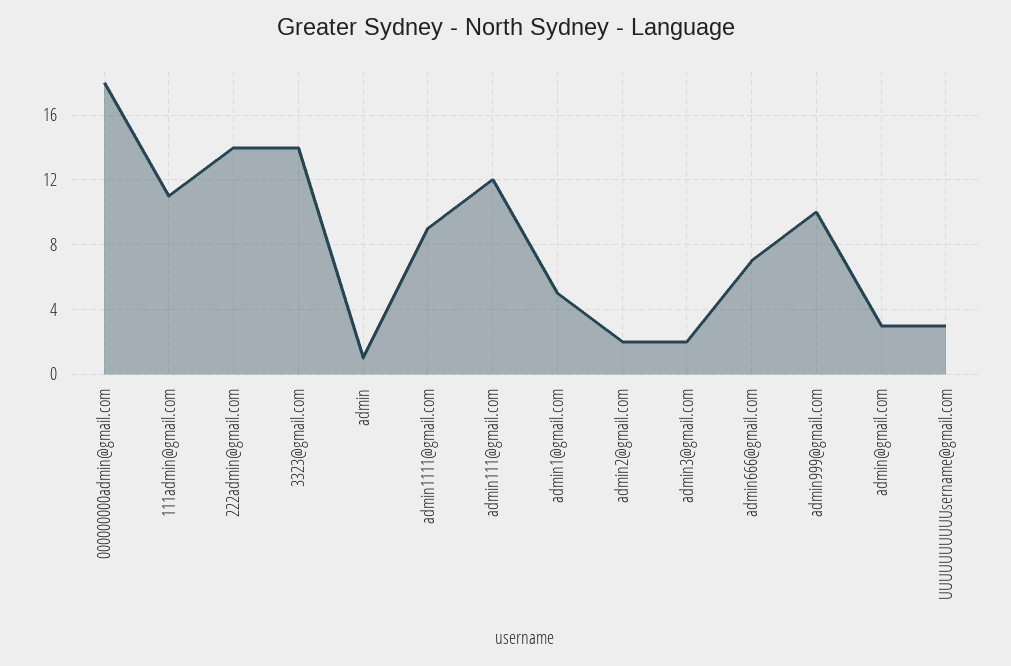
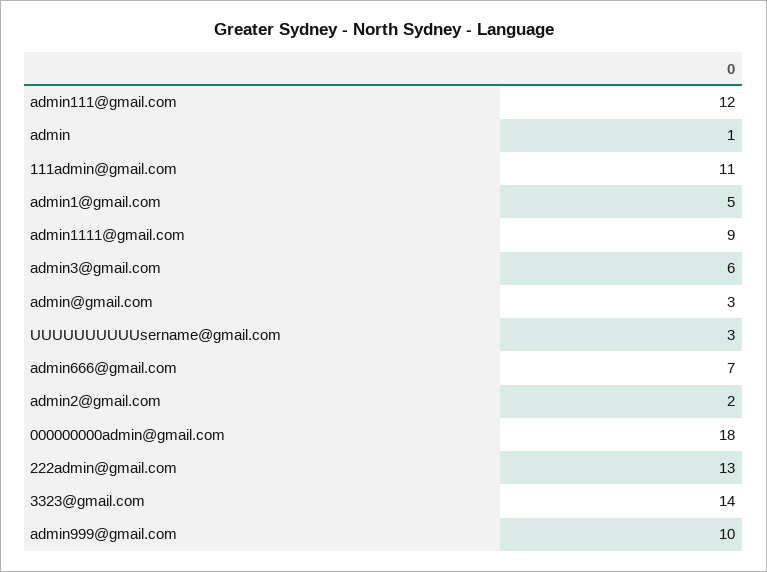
222admin@gmail.com: 14 -> 13
admin3@gmail.com: 2 -> 6

